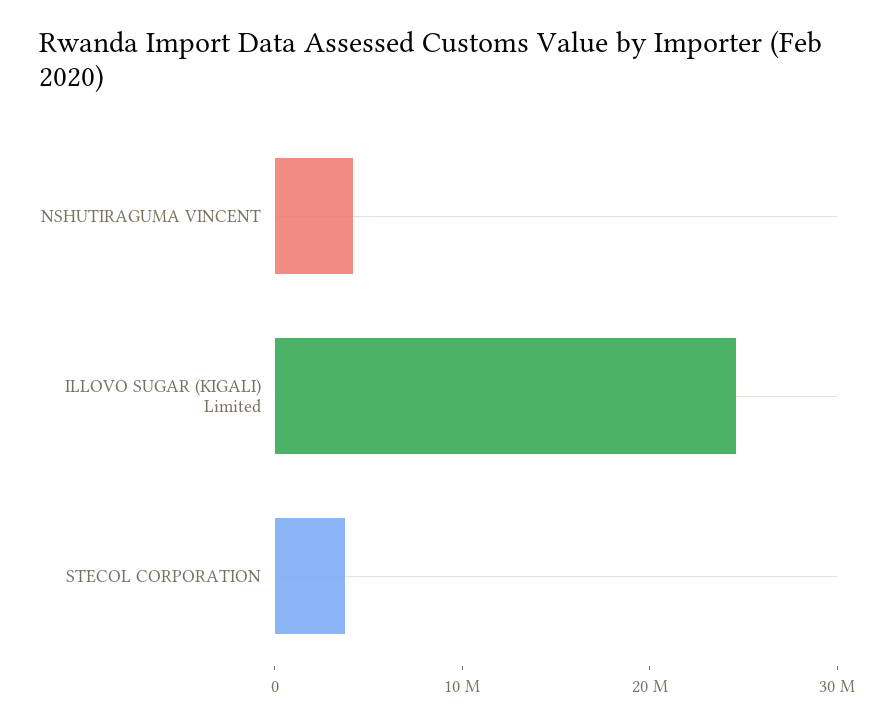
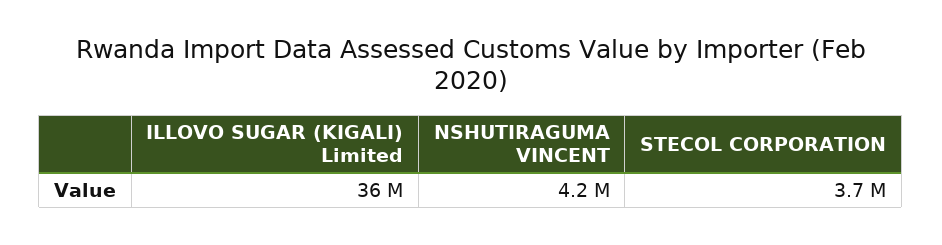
ILLOVO SUGAR (KIGALI) Limited: 24000000 -> 36000000

